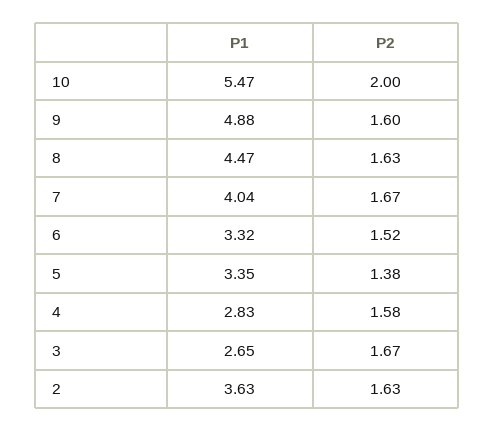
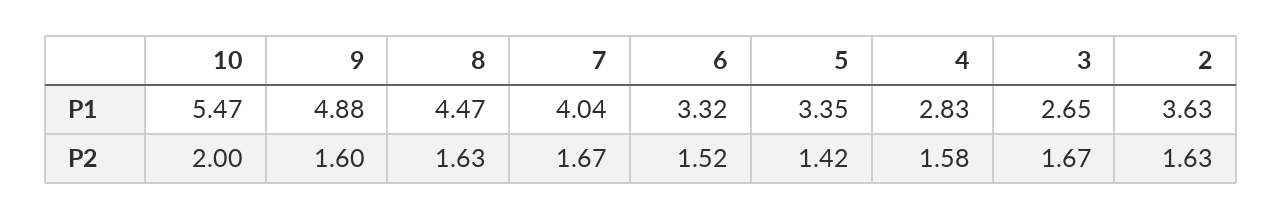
P2, 5: 1.38 -> 1.42

